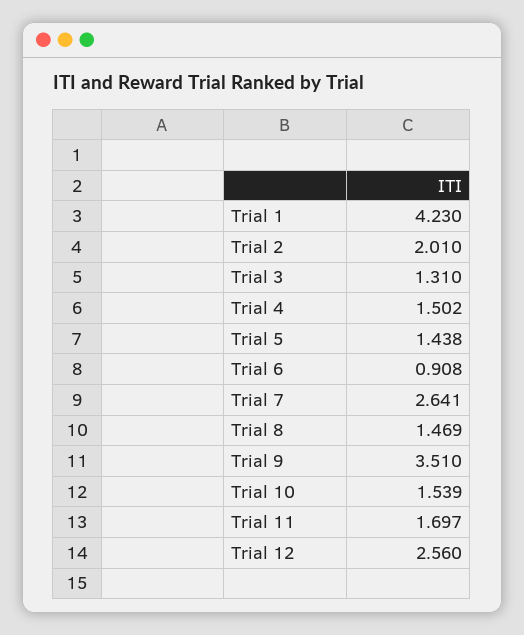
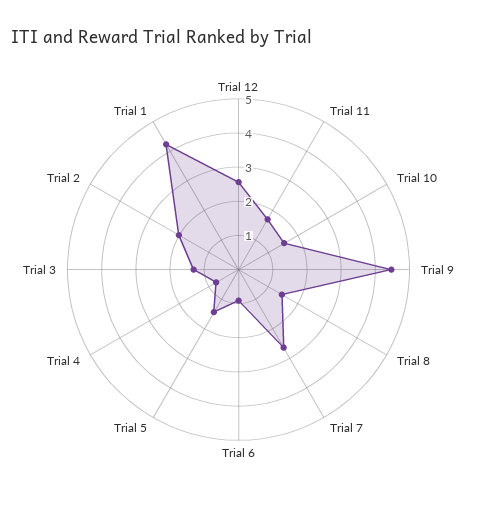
Trial 4: 1.502 -> 0.75
Trial 9: 3.51 -> 4.5

